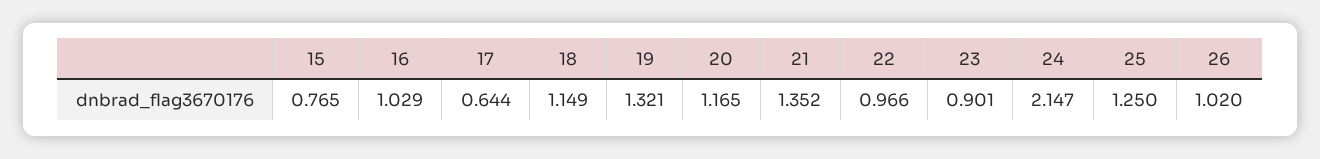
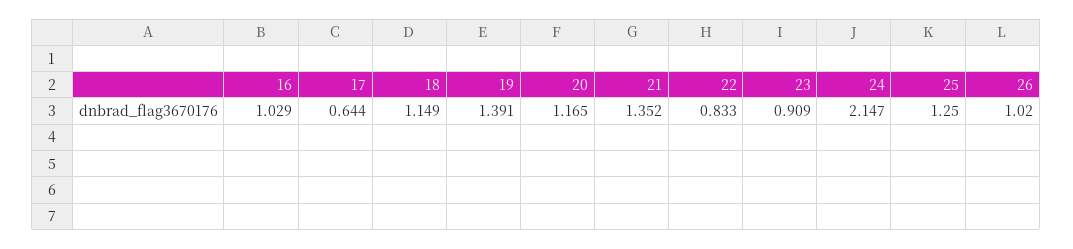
15: 0.765 -> none
19: 1.321 -> 1.391
22: 0.966 -> 0.833
23: 0.901 -> 0.909

